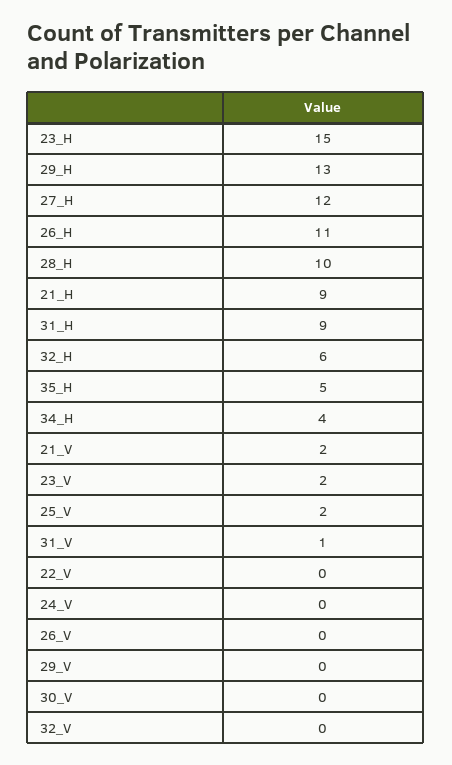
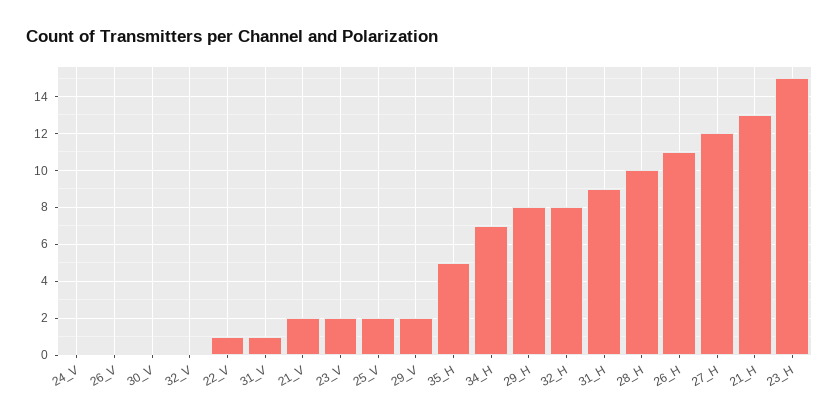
29_H: 13 -> 8
21_H: 9 -> 13
32_H: 6 -> 8
34_H: 4 -> 7
22_V: 0 -> 1
29_V: 0 -> 2

